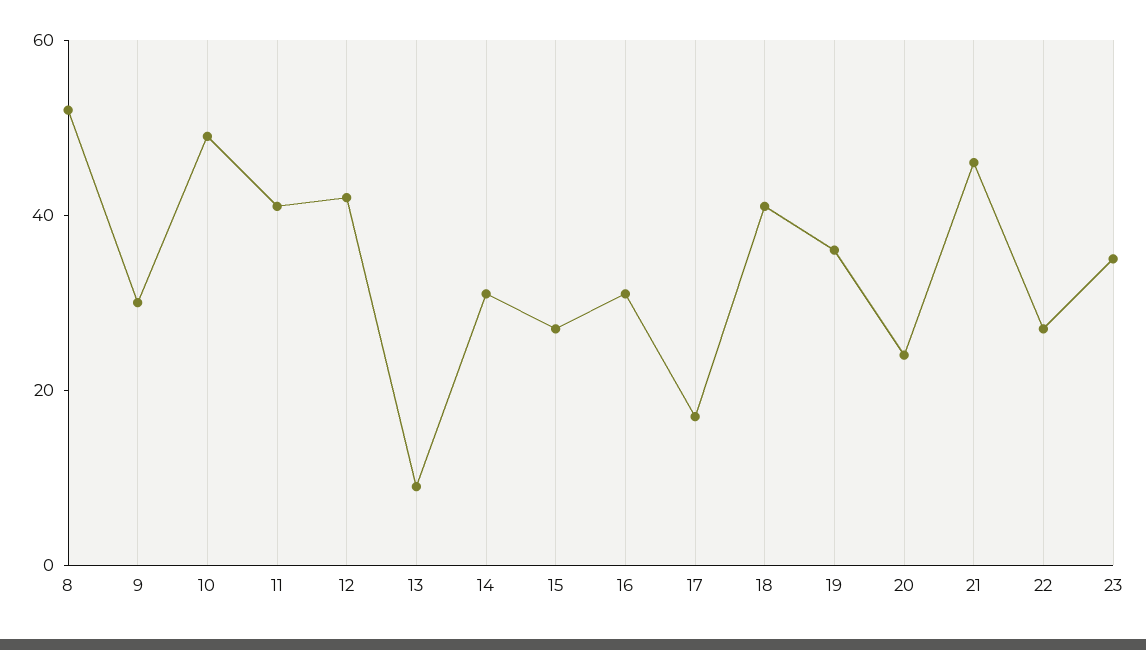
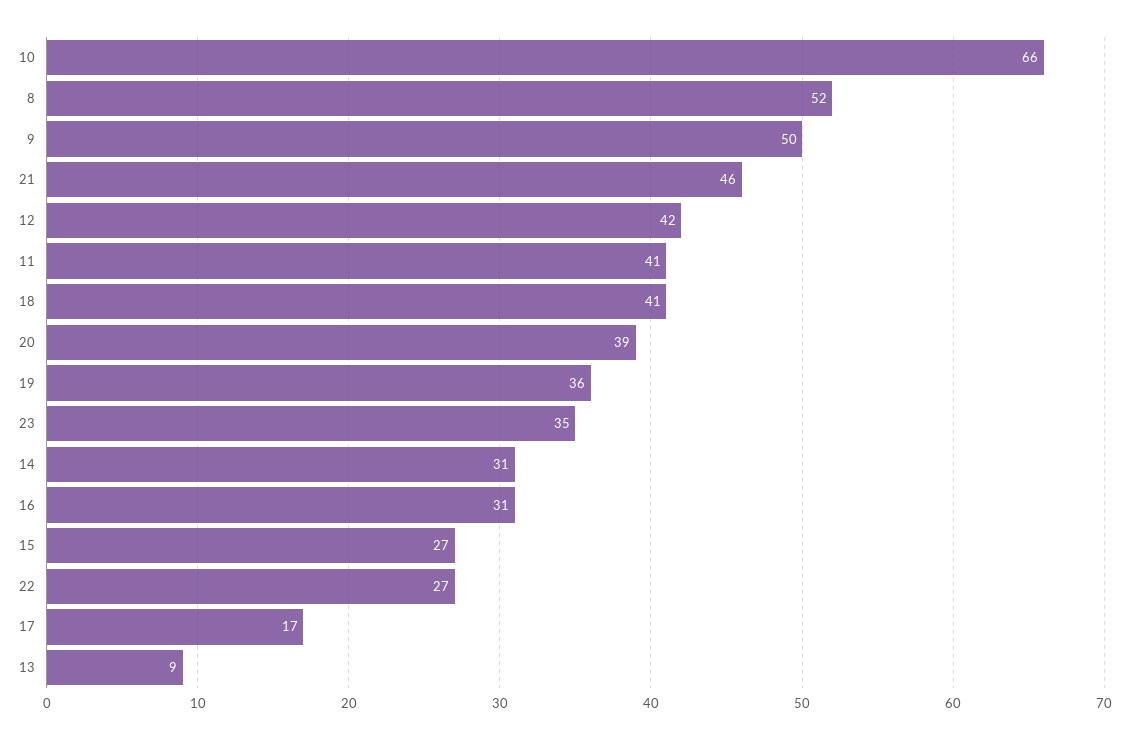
9: 30 -> 50
10: 50 -> 66
20: 25 -> 39

